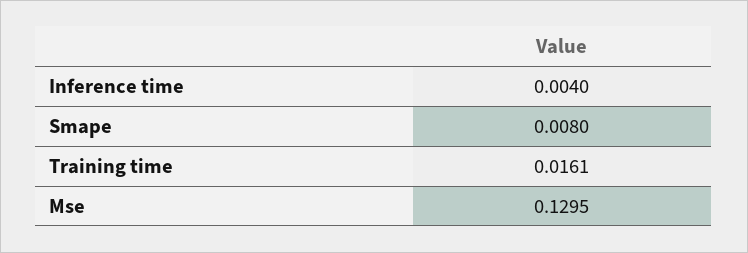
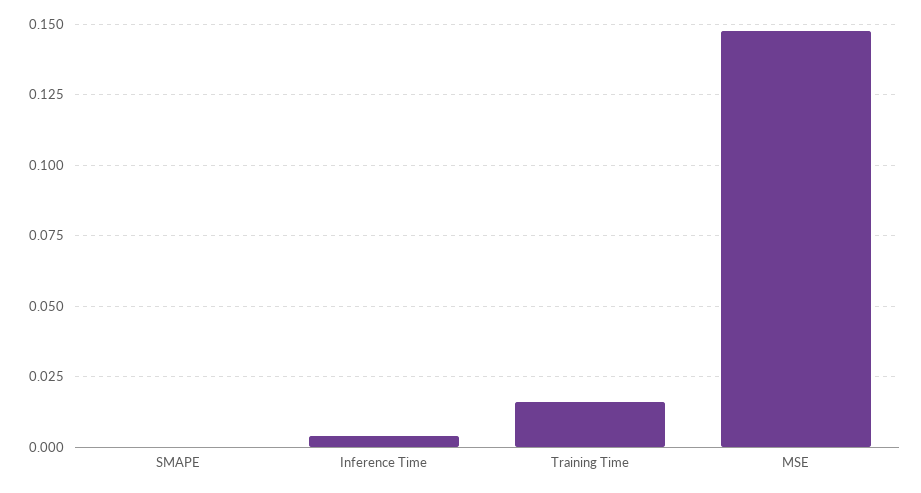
Smape: 0.008 -> 0
Mse: 0.1295 -> 0.1475

